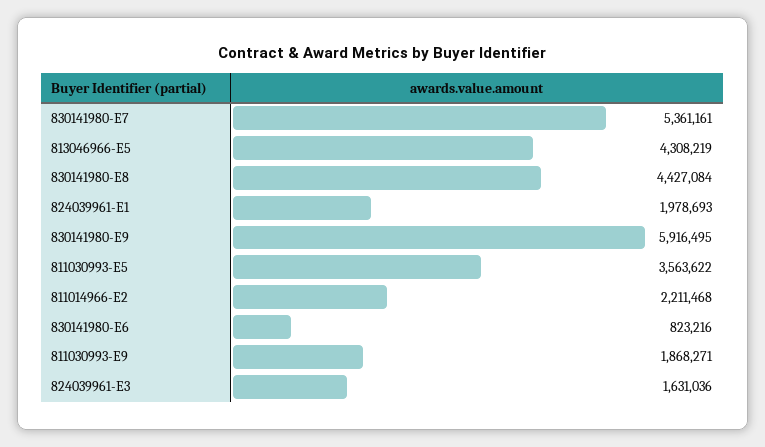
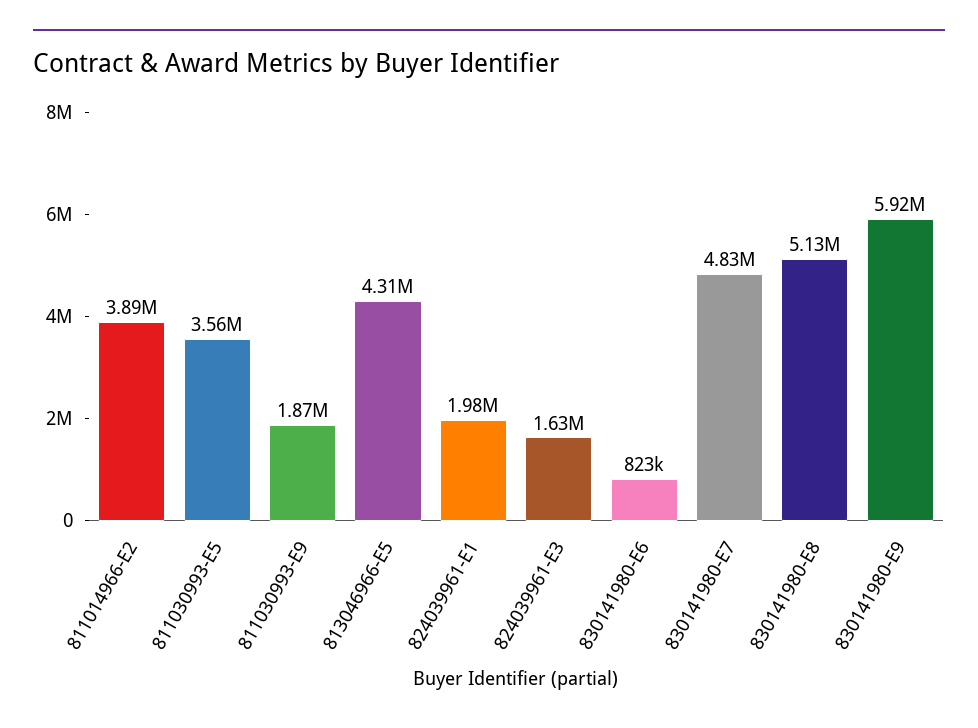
830141980-E7: 5361161 -> 4830000
830141980-E8: 4427084 -> 5130000
811014966-E2: 2211468 -> 3890000

